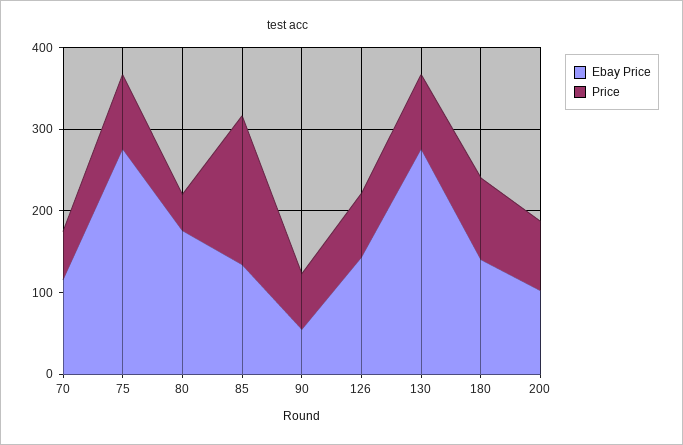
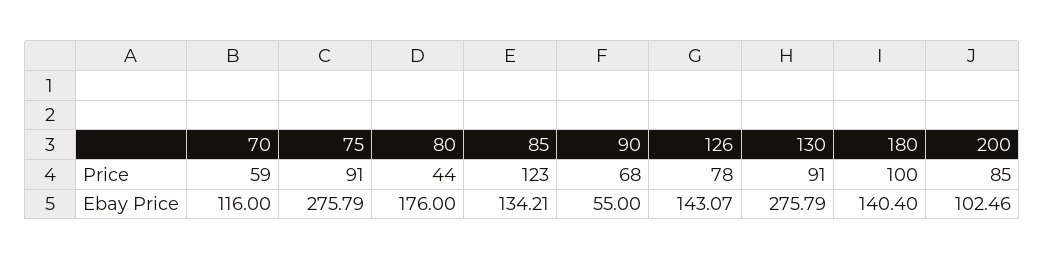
Price, 85: 180 -> 123

